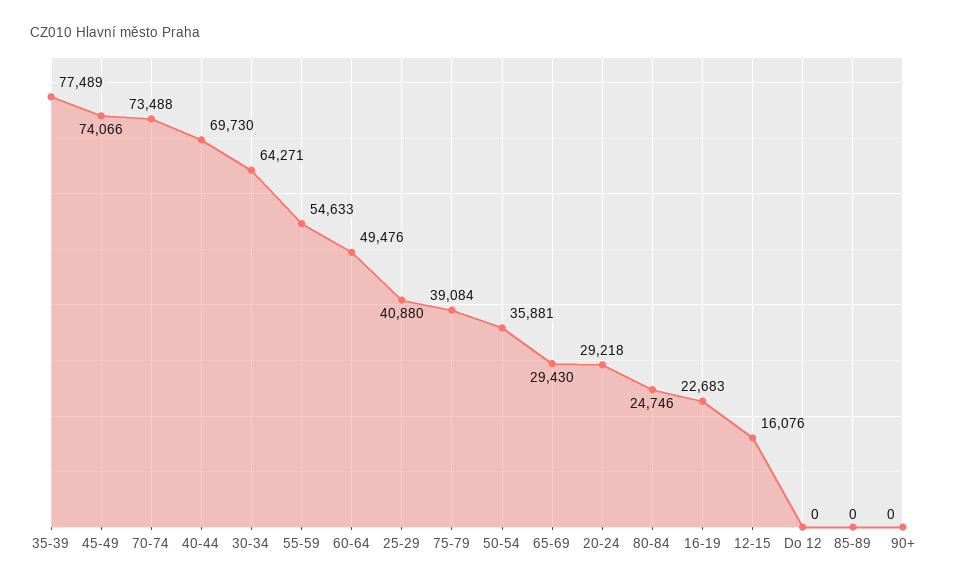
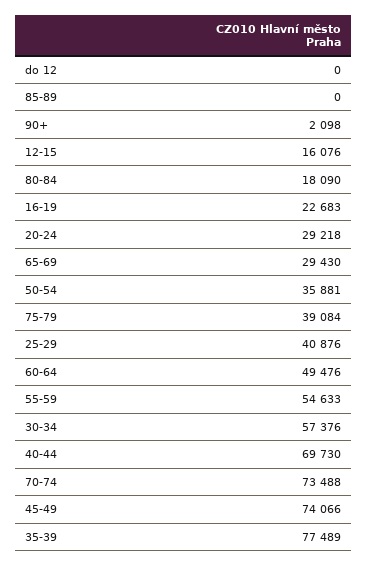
30-34: 64271 -> 57376
25-29: 40880 -> 40876
80-84: 24746 -> 18090
90+: 0 -> 2098

